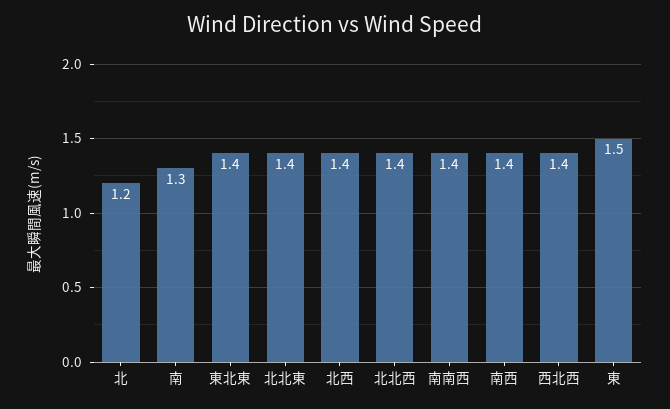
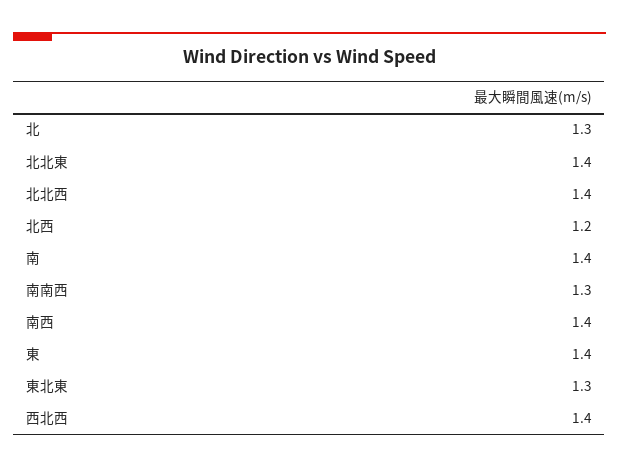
北: 1.2 -> 1.3
南: 1.3 -> 1.4
東北東: 1.4 -> 1.3
北西: 1.4 -> 1.2
南南西: 1.4 -> 1.3
東: 1.5 -> 1.4

